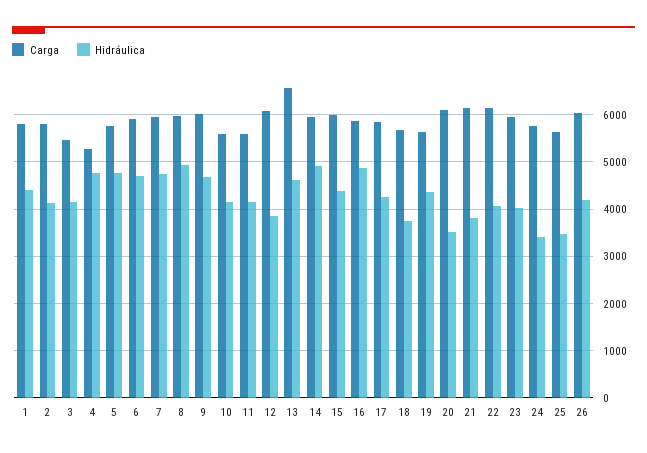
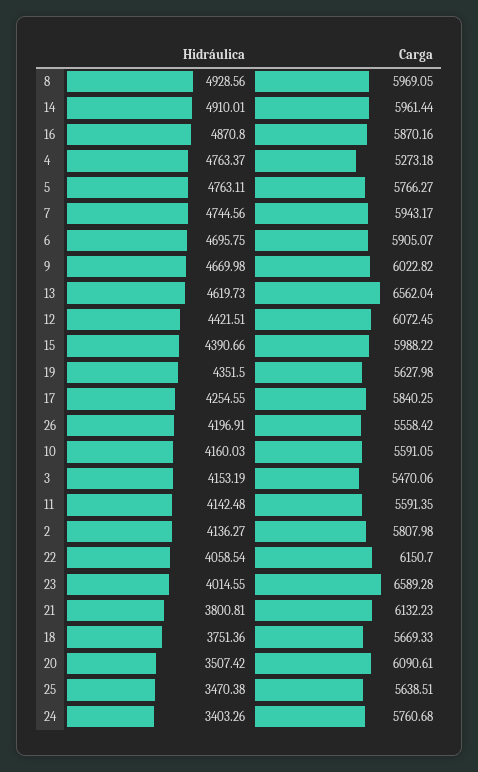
Carga, 1: 5800 -> none
Hidráulica, 1: 4400 -> none
Hidráulica, 12: 3800 -> 4421.51
Carga, 23: 6000 -> 6589.28
Carga, 26: 6000 -> 5558.42

